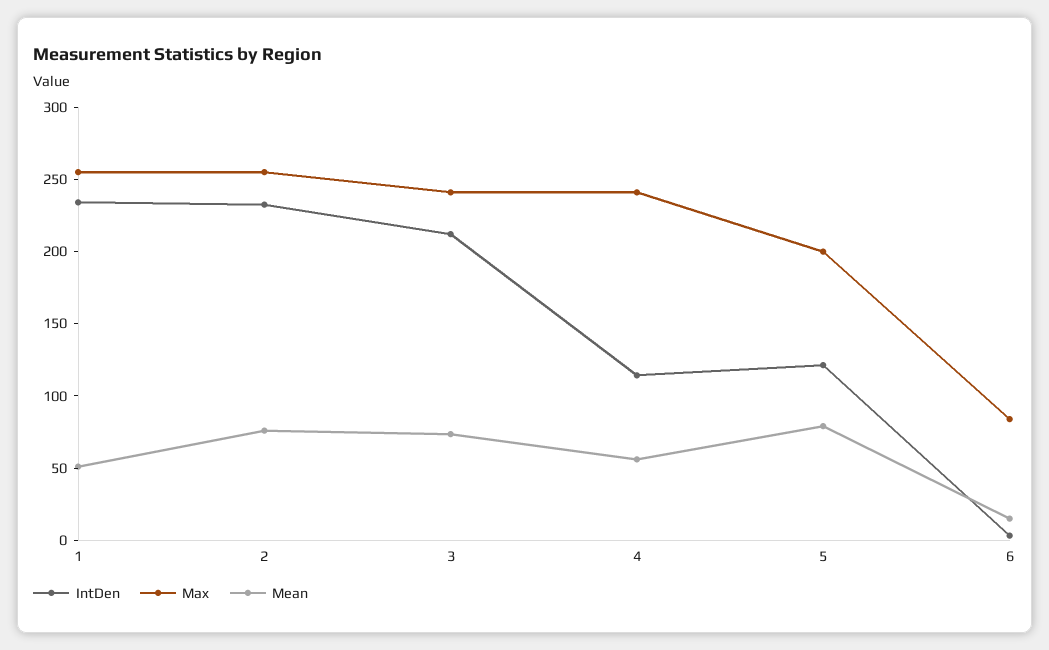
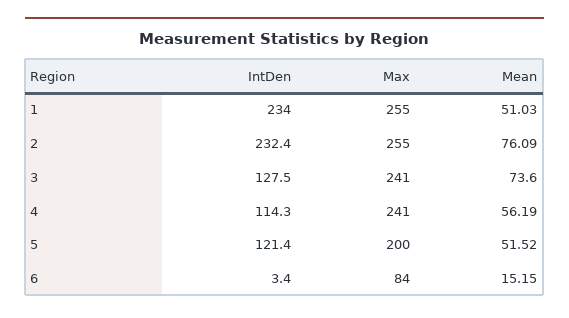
IntDen, 3: 210 -> 127.5
Mean, 5: 80 -> 51.52

